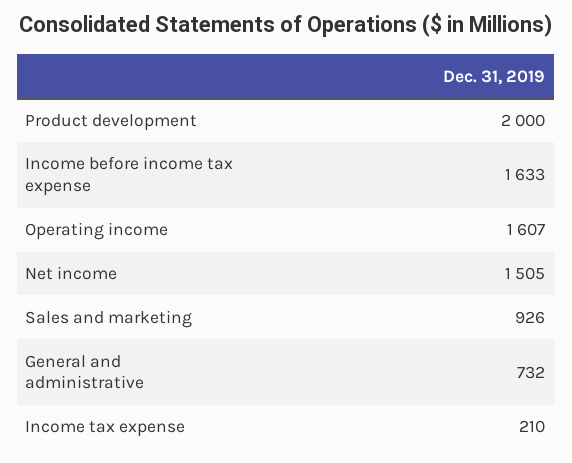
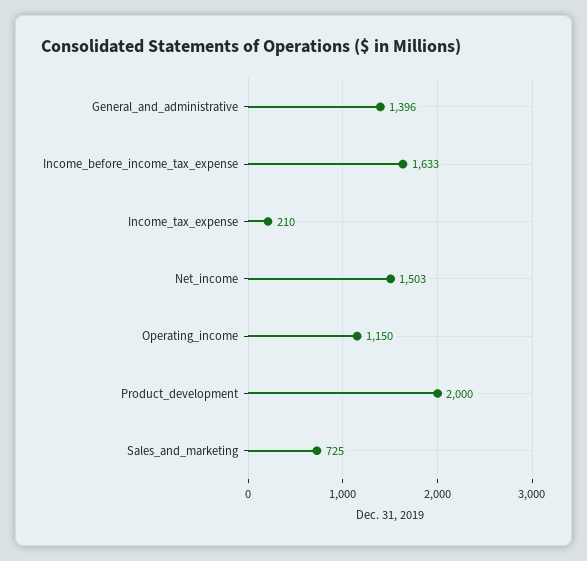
Operating income: 1607 -> 1150
Net income: 1505 -> 1503
Sales and marketing: 926 -> 725
General and administrative: 732 -> 1396

